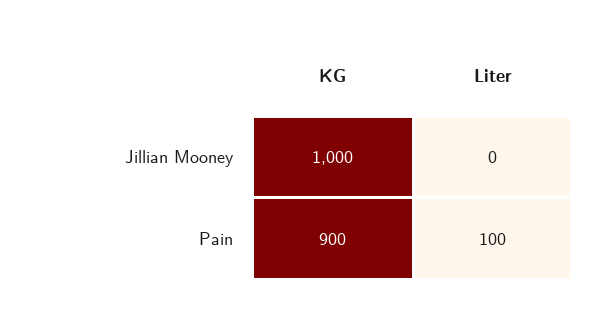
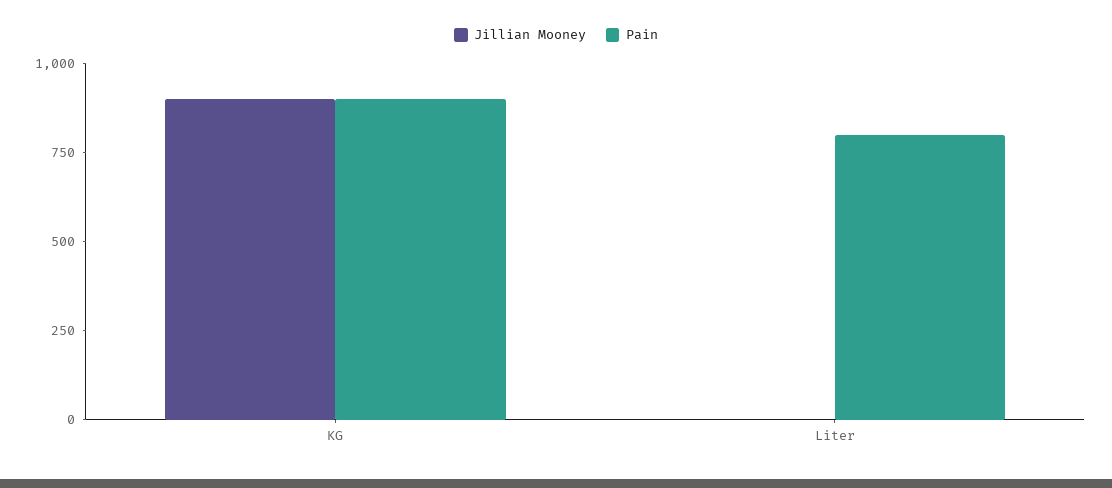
Jillian Mooney, KG: 1000 -> 900
Pain, Liter: 100 -> 800

